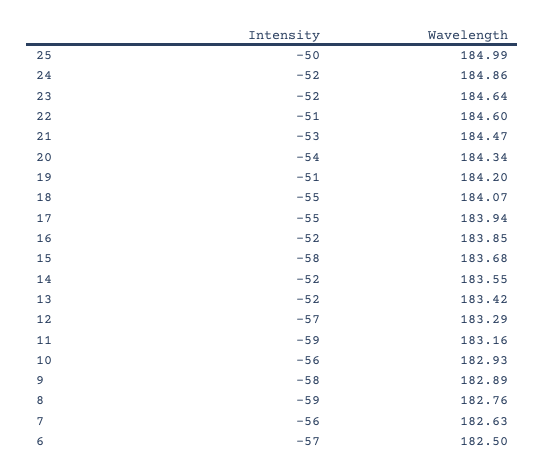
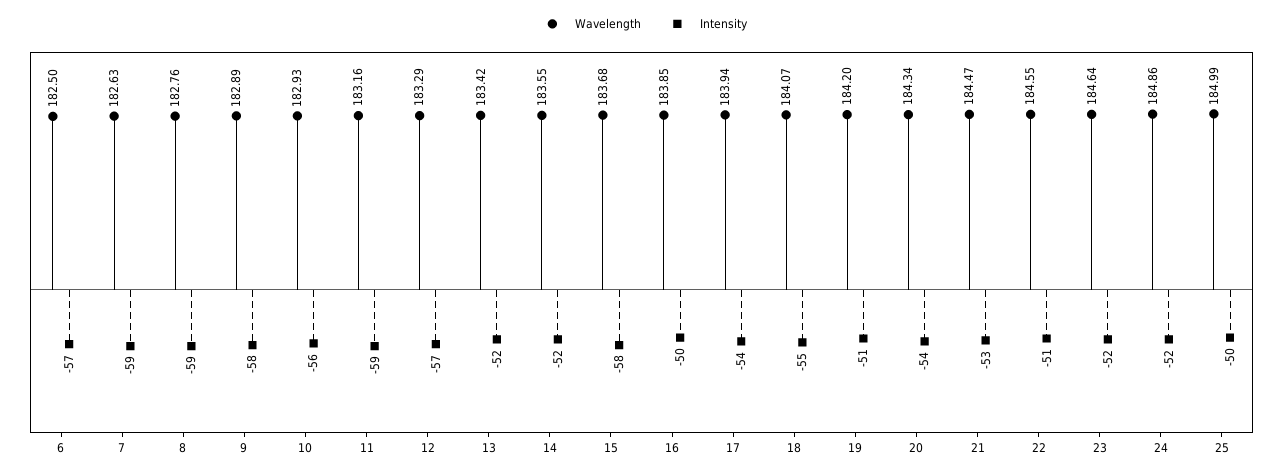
Wavelength, 22: 184.6 -> 184.55
Intensity, 17: -55 -> -54
Intensity, 16: -52 -> -50
Intensity, 7: -56 -> -59

